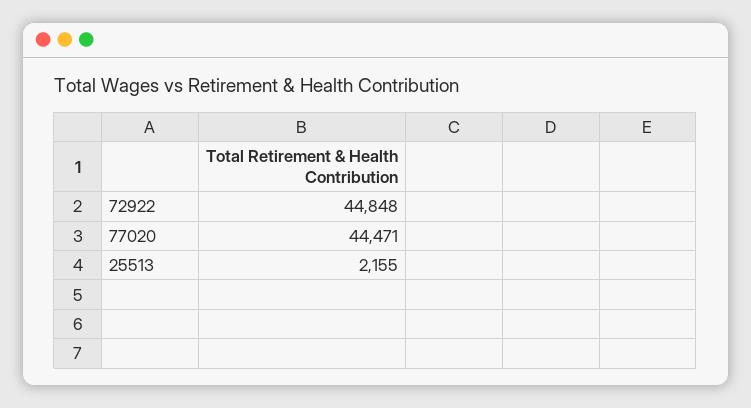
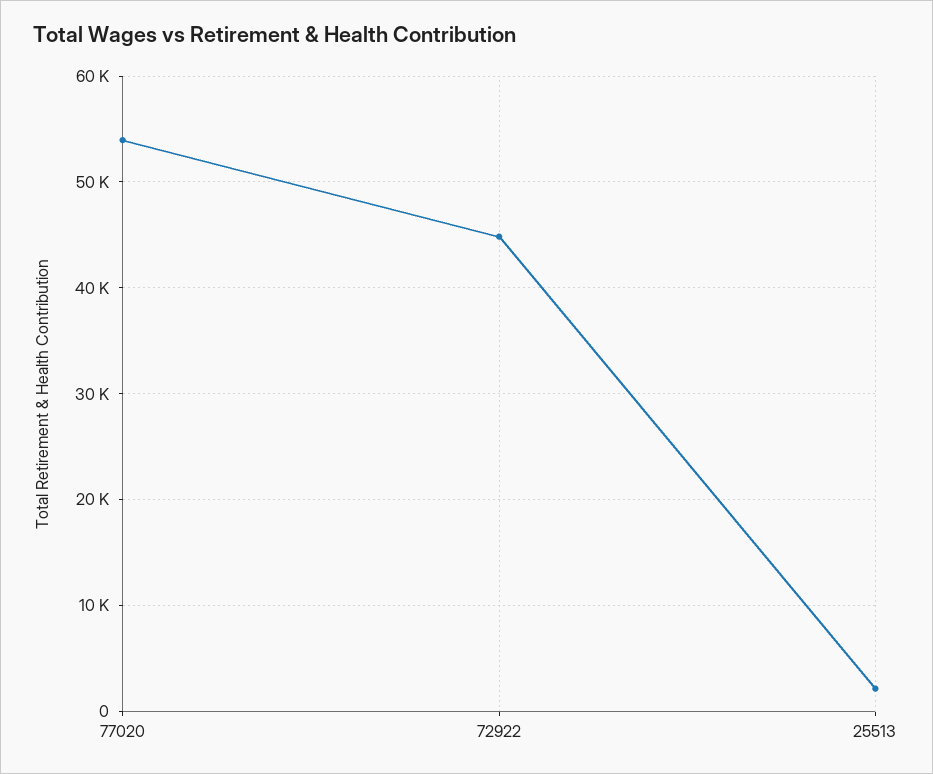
77020: 44471 -> 54000

